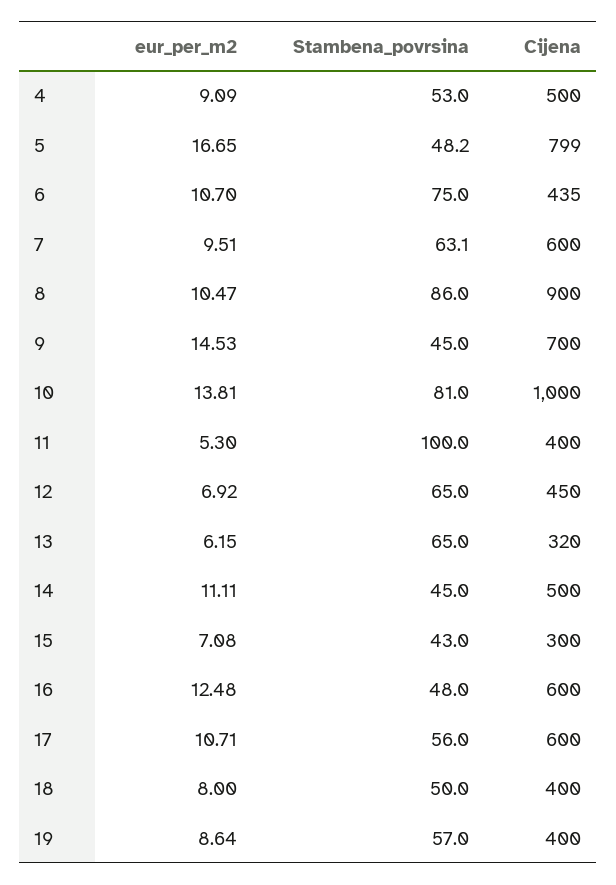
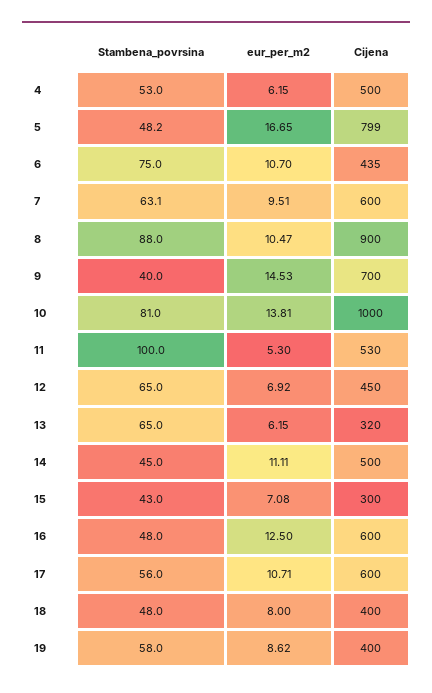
eur_per_m2, 4: 9.09 -> 6.15
Stambena_povrsina, 8: 86 -> 88
Stambena_povrsina, 9: 45 -> 40
Cijena, 11: 400 -> 530
eur_per_m2, 16: 12.48 -> 12.5
Stambena_povrsina, 18: 50 -> 48
eur_per_m2, 19: 8.64 -> 8.62
Stambena_povrsina, 19: 57 -> 58

